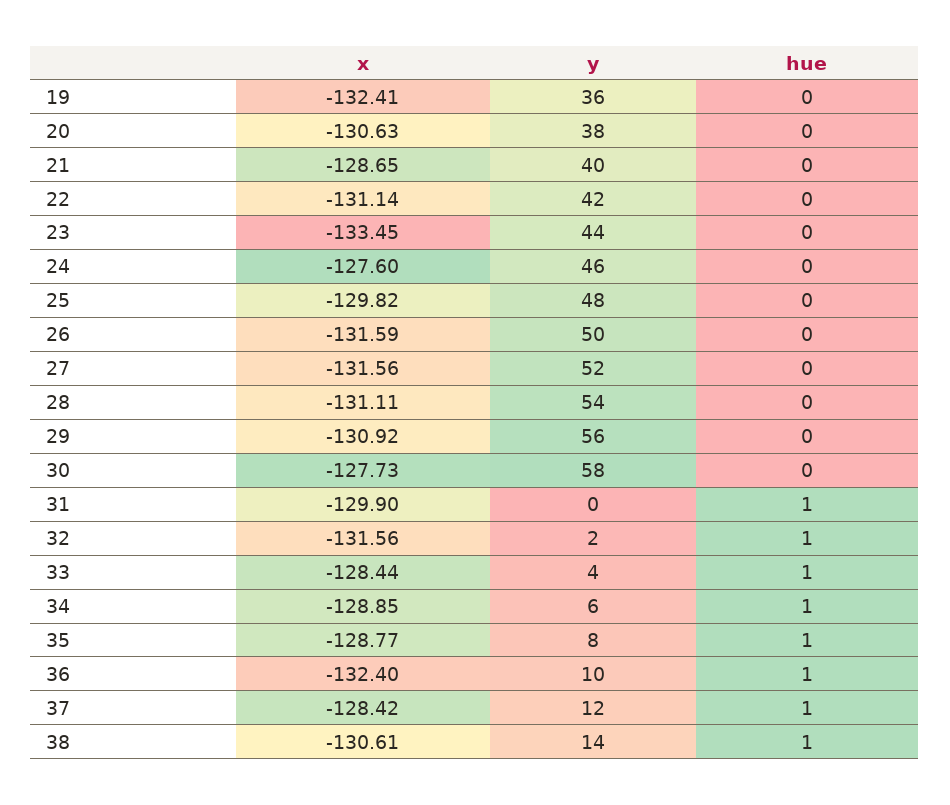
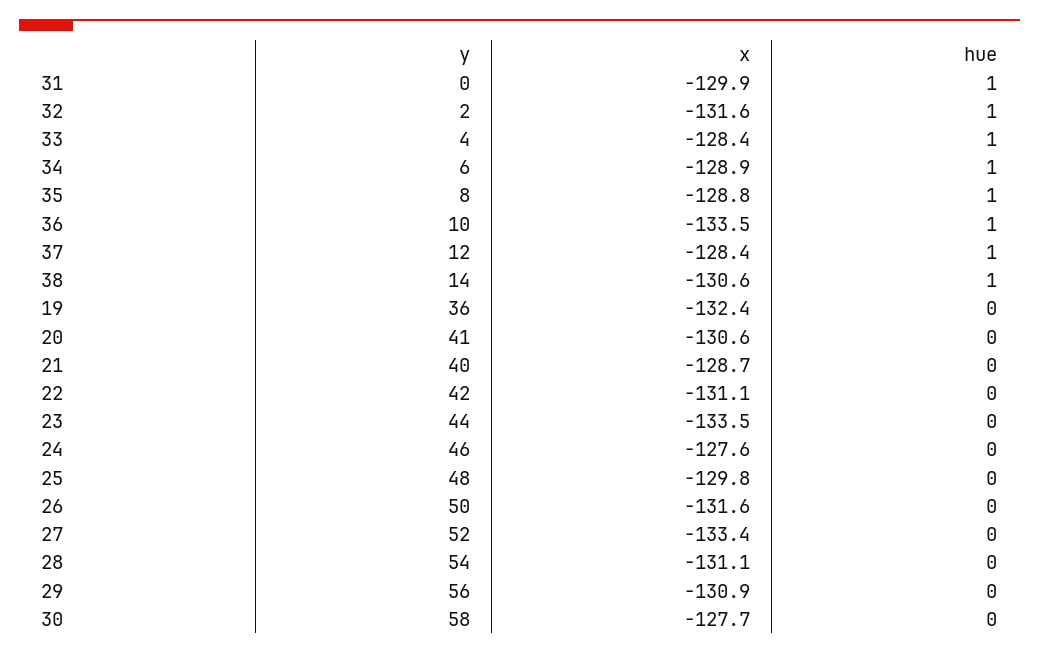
y, 20: 38 -> 41
x, 27: -131.56 -> -133.4
x, 36: -132.4 -> -133.5

